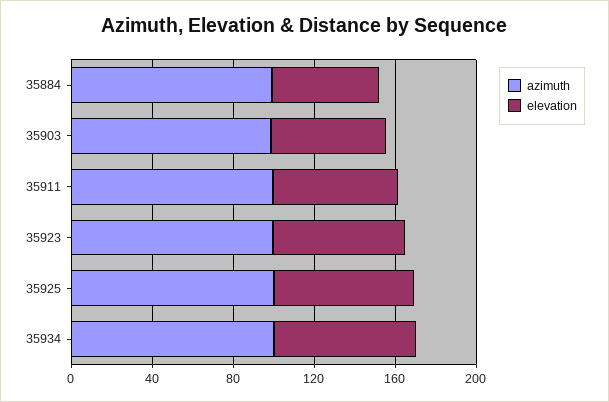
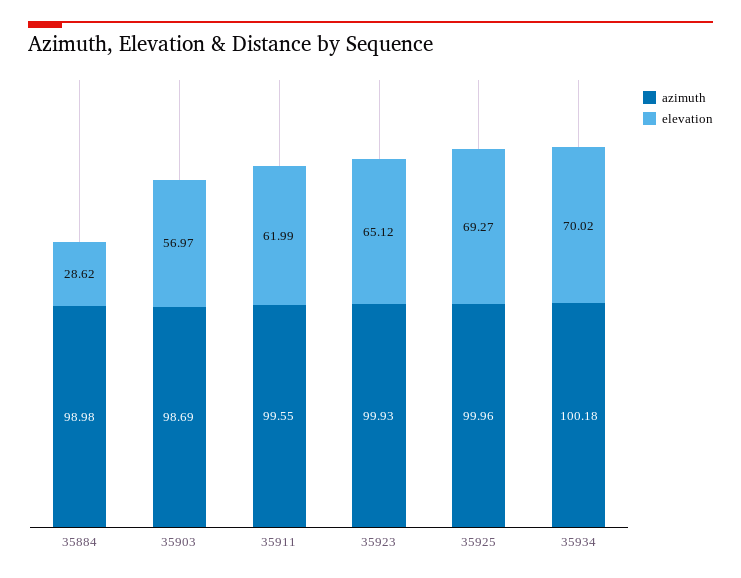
elevation, 35884: 50 -> 28.62

